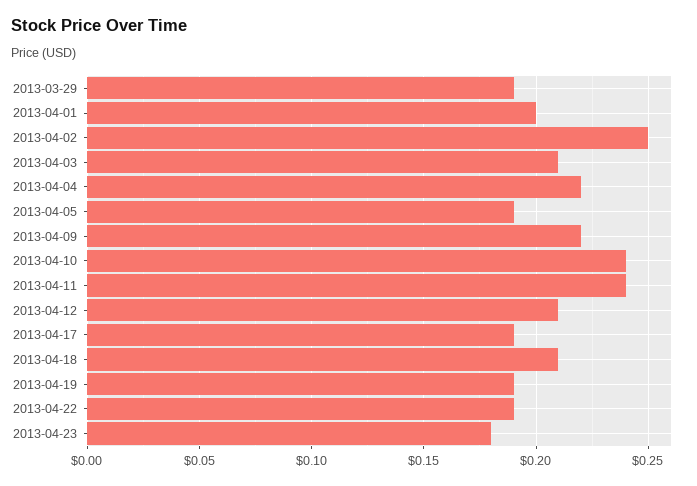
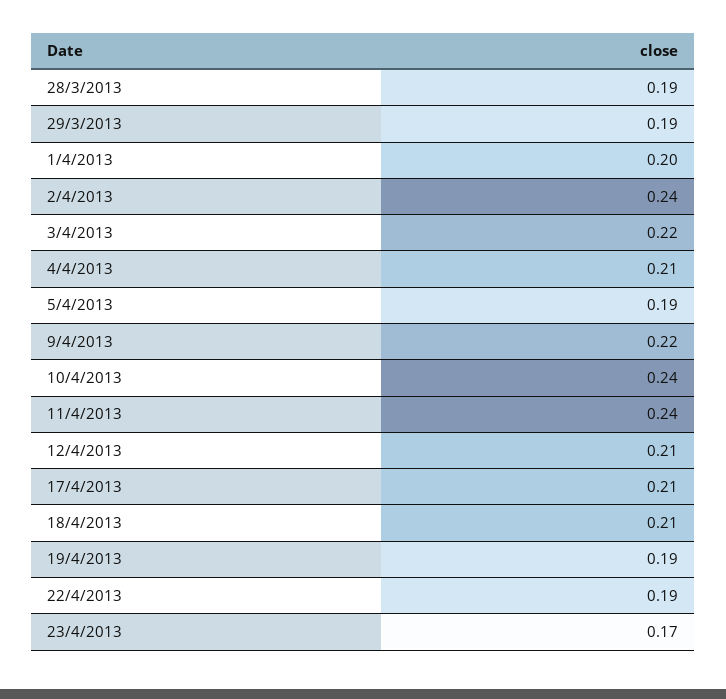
2013-04-02: 0.25 -> 0.24
2013-04-03: 0.21 -> 0.22
2013-04-04: 0.22 -> 0.21
2013-04-17: 0.19 -> 0.21
2013-04-23: 0.18 -> 0.17
28/3/2013: none -> 0.19

